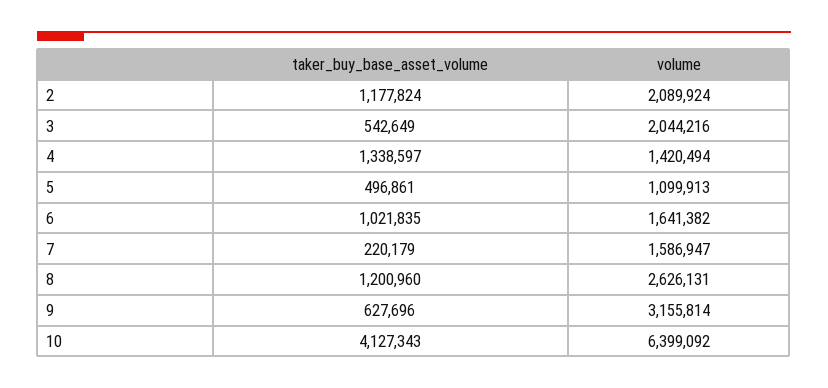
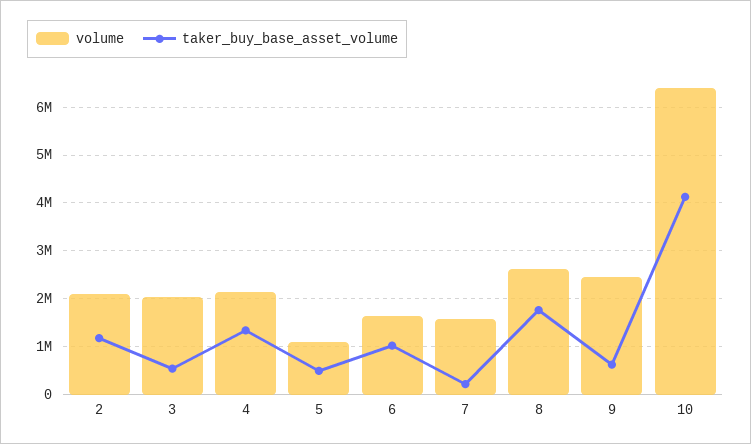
volume, 4: 1420494 -> 2200000
taker_buy_base_asset_volume, 8: 1200960 -> 1800000
volume, 9: 3155814 -> 2400000

